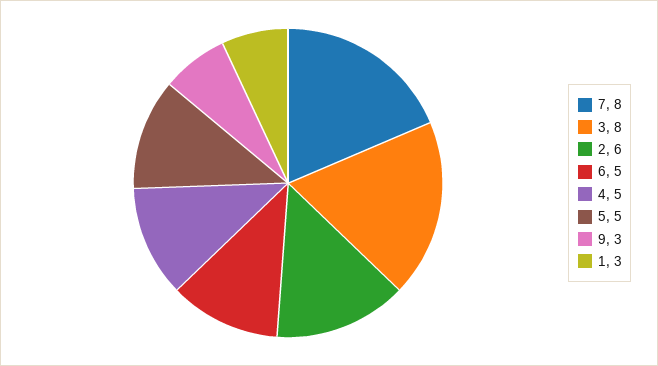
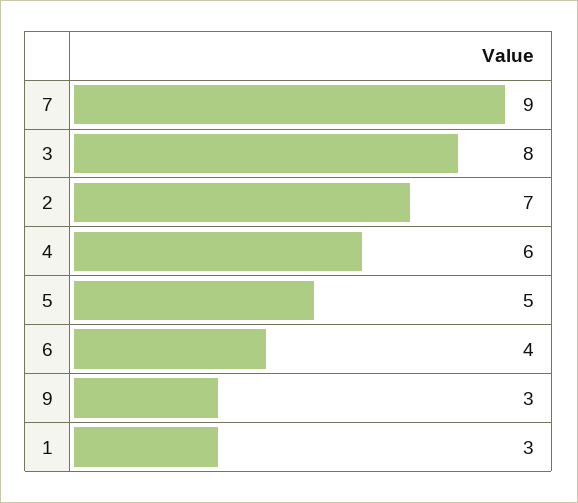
7: 8 -> 9
2: 6 -> 7
6: 5 -> 4
4: 5 -> 6

